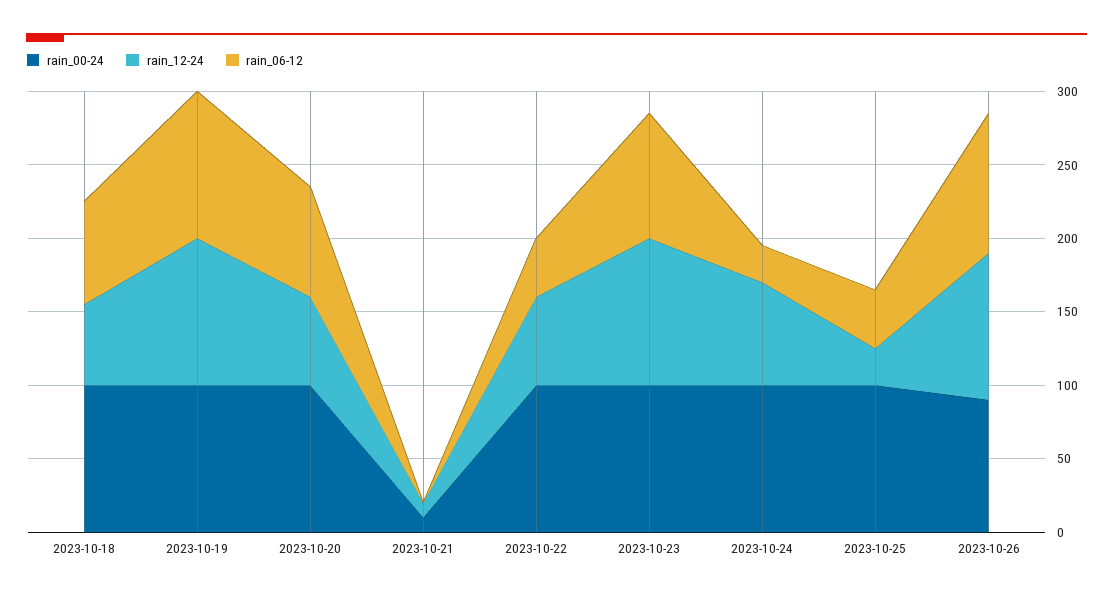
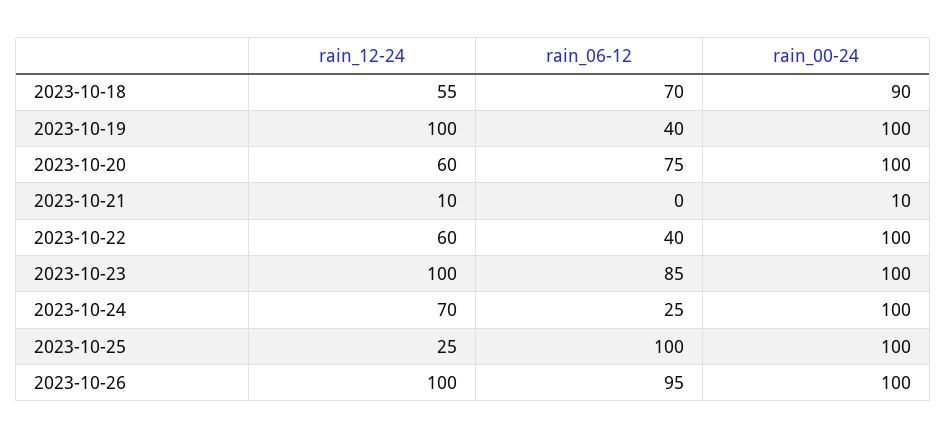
rain_00-24, 2023-10-18: 100 -> 90
rain_06-12, 2023-10-19: 100 -> 40
rain_06-12, 2023-10-25: 40 -> 100
rain_00-24, 2023-10-26: 90 -> 100

